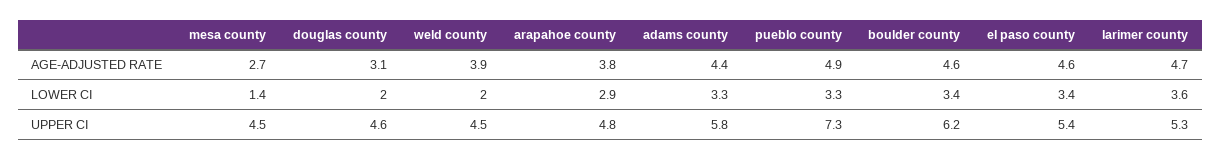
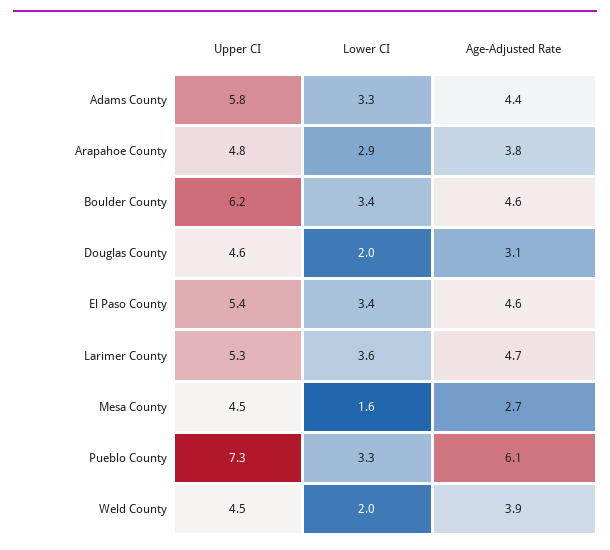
pueblo county, AGE-ADJUSTED RATE: 4.9 -> 6.1
mesa county, LOWER CI: 1.4 -> 1.6

